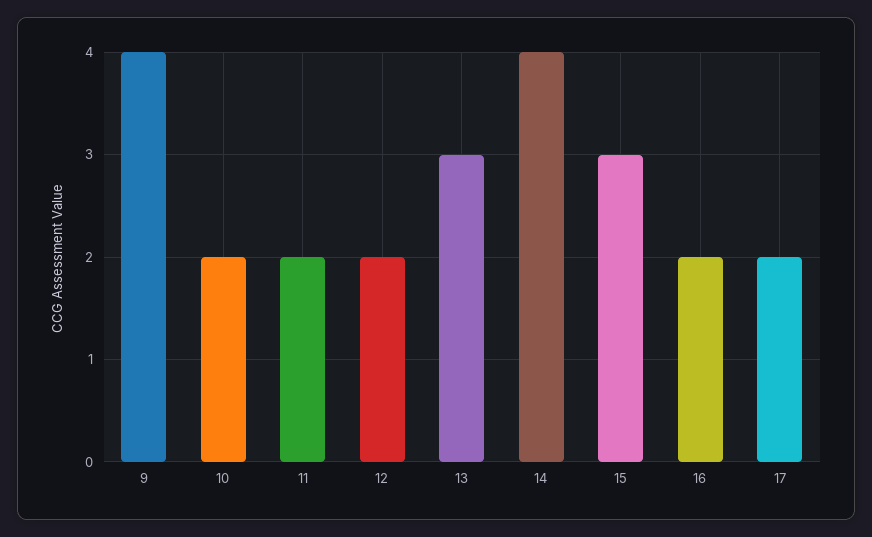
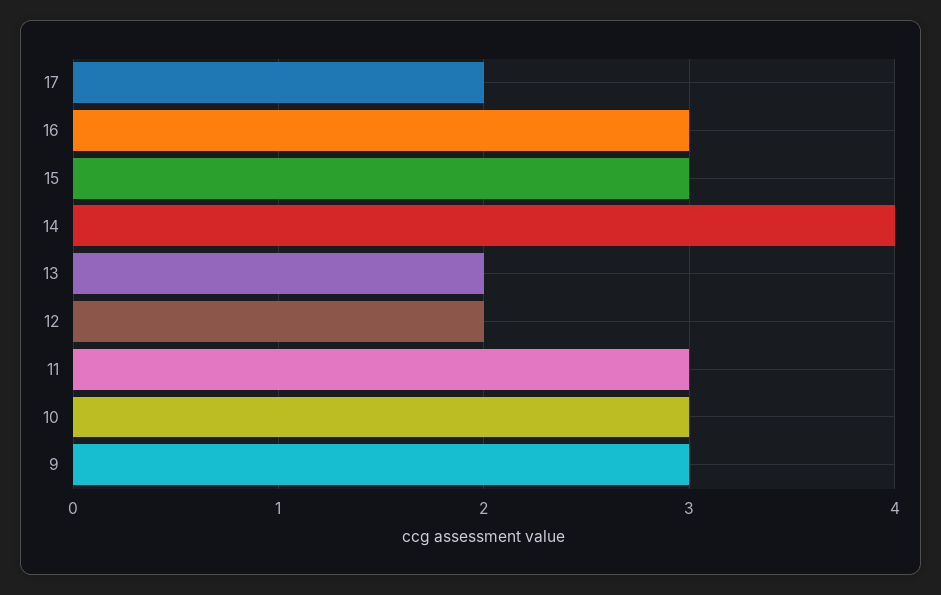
9: 4 -> 3
10: 2 -> 3
11: 2 -> 3
13: 3 -> 2
16: 2 -> 3

